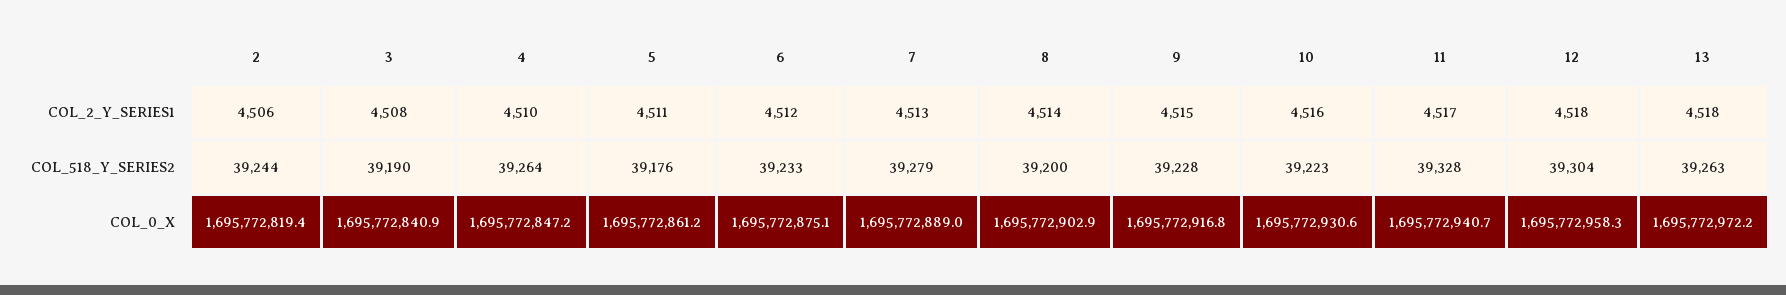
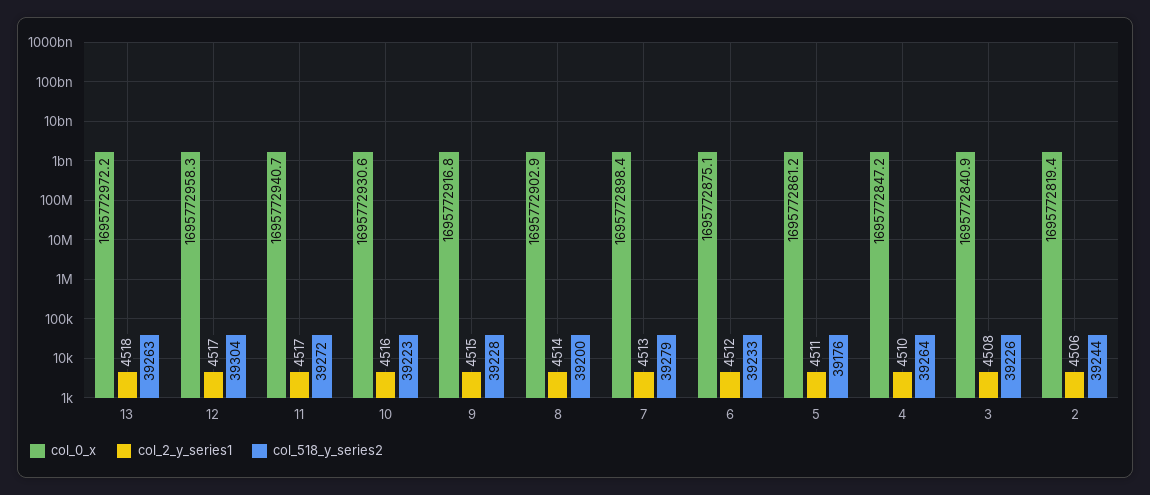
COL_2_Y_SERIES1, 12: 4518 -> 4517
COL_518_Y_SERIES2, 3: 39190 -> 39226
COL_518_Y_SERIES2, 11: 39328 -> 39272
COL_0_X, 7: 1695772889 -> 1695772898.4

